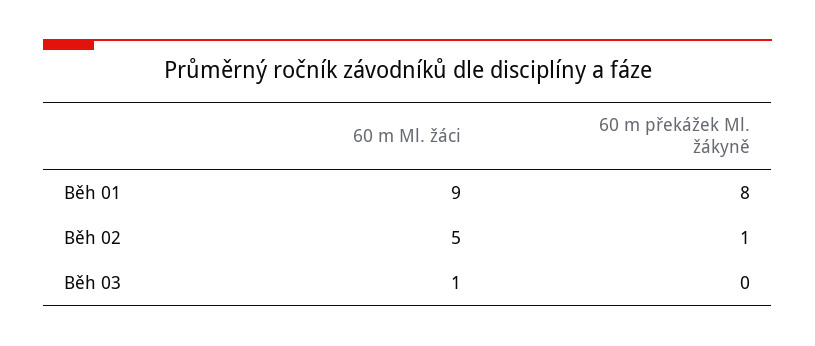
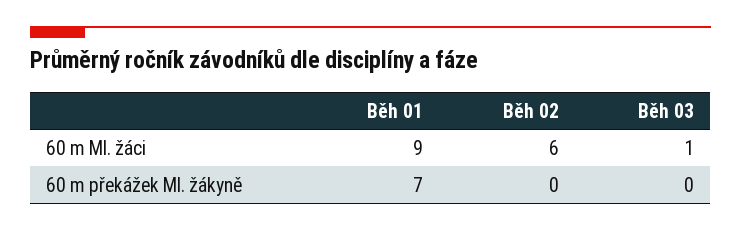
60 m překážek Ml. žákyně, Běh 01: 8 -> 7
60 m Ml. žáci, Běh 02: 5 -> 6
60 m překážek Ml. žákyně, Běh 02: 1 -> 0

